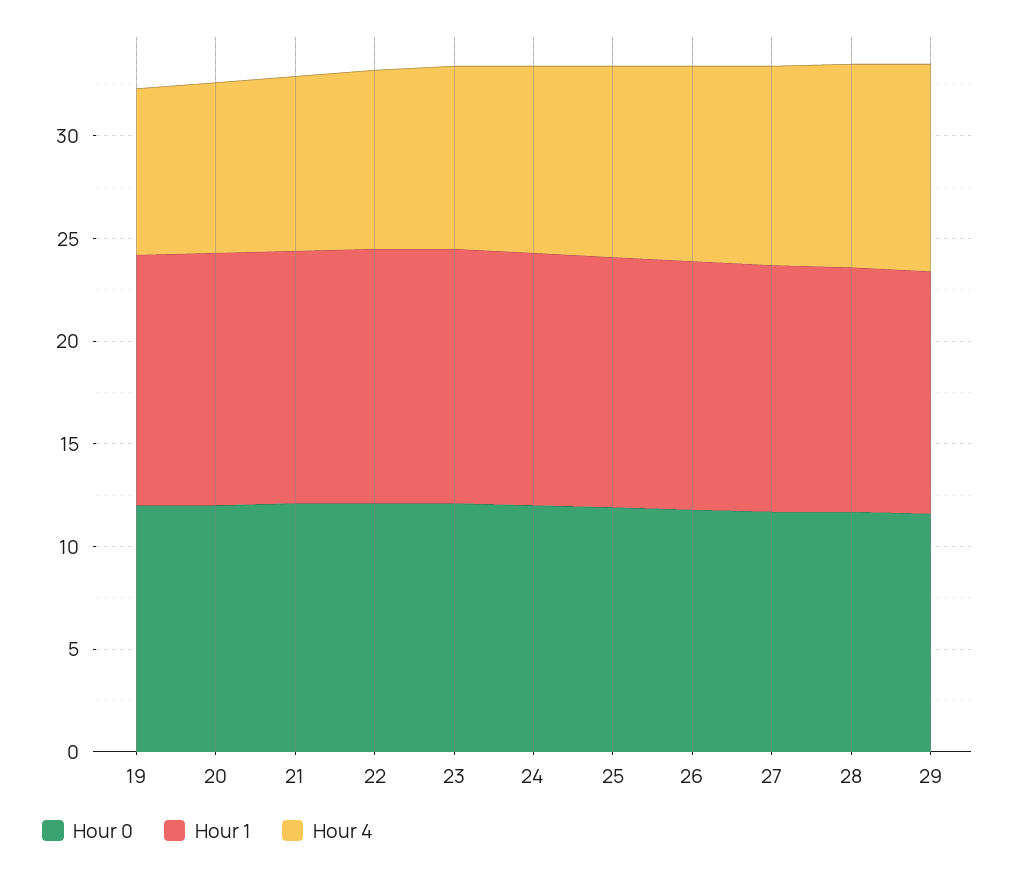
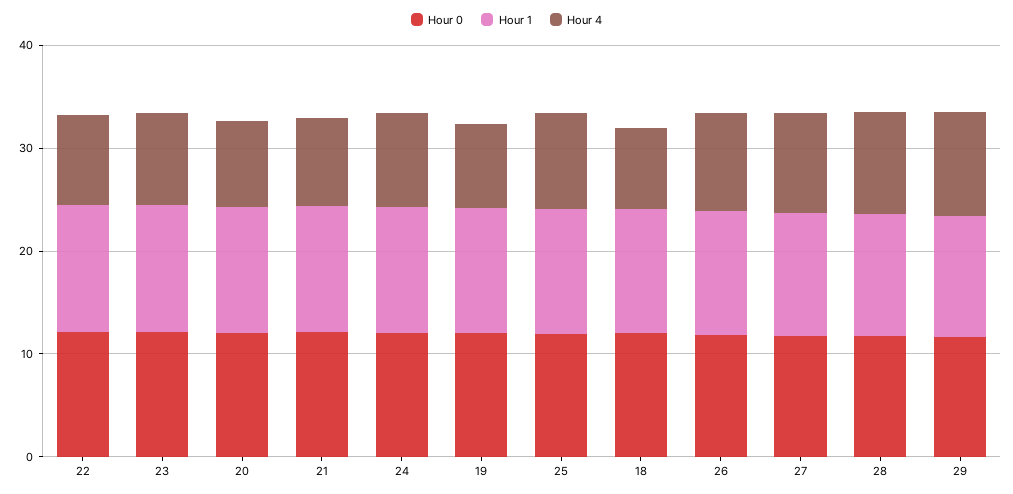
Hour 0, 18: none -> 12
Hour 1, 18: none -> 12
Hour 4, 18: none -> 8

